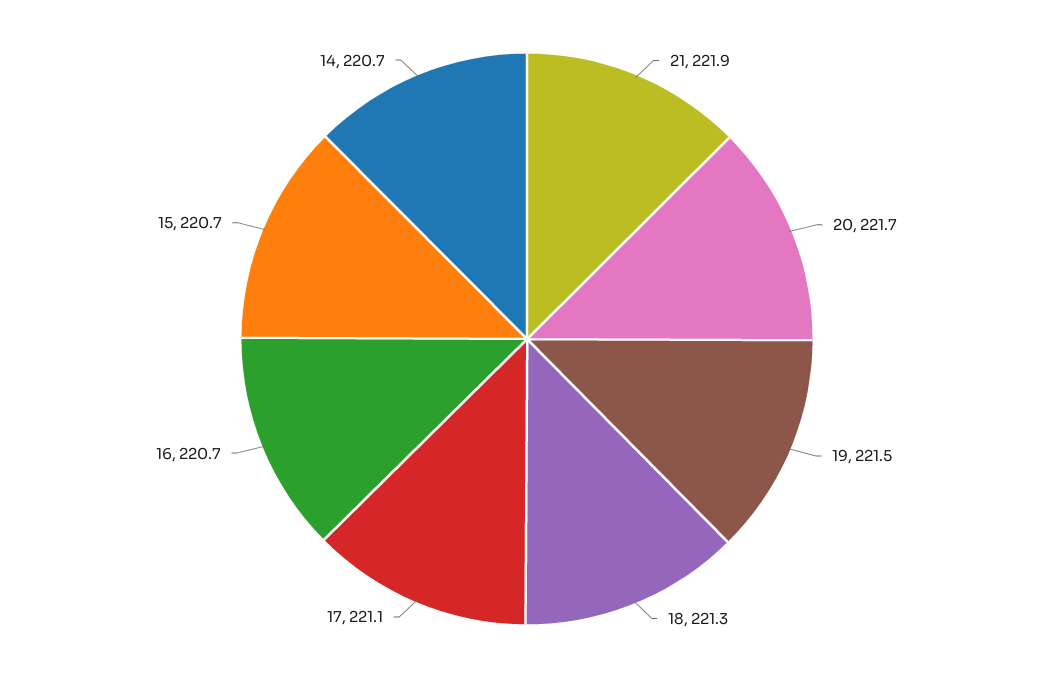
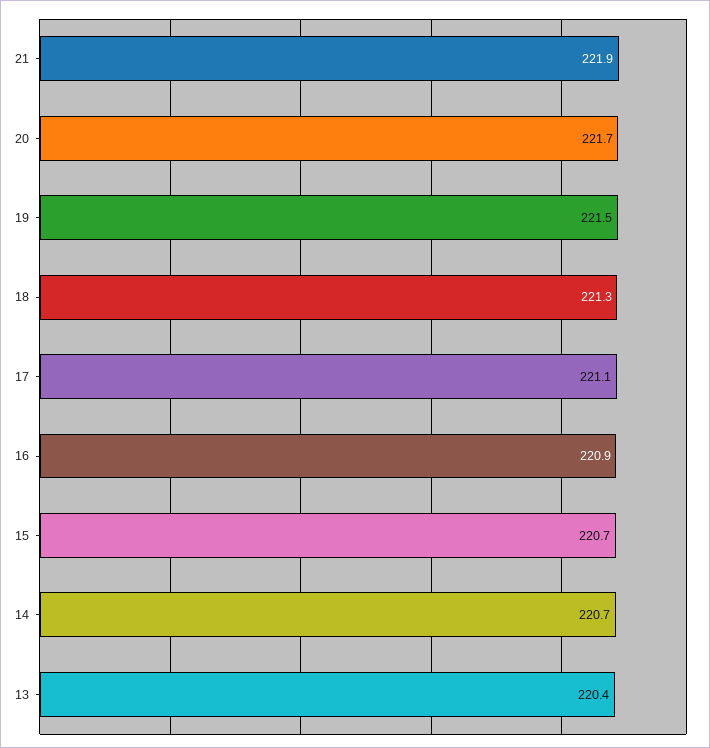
16: 220.7 -> 220.9
13: none -> 220.4

